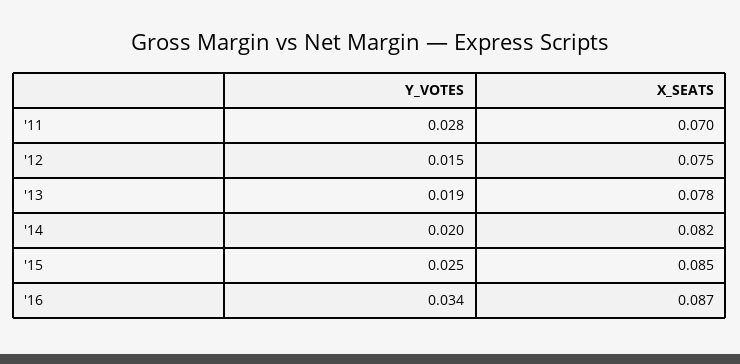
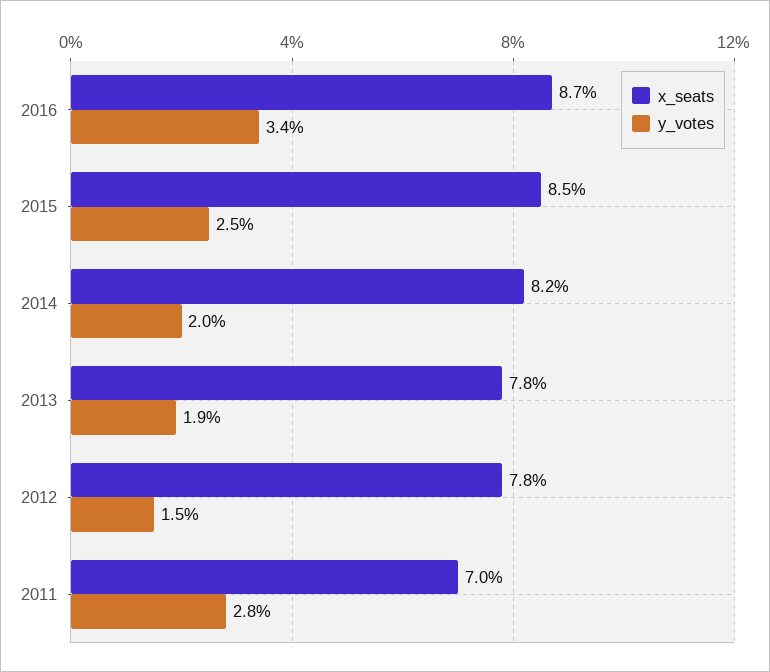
X_SEATS, '12: 0.075 -> 0.078

